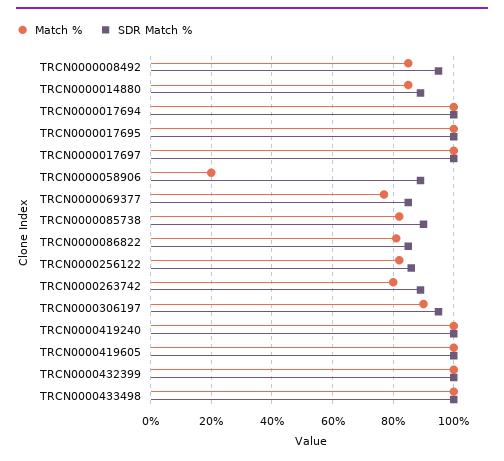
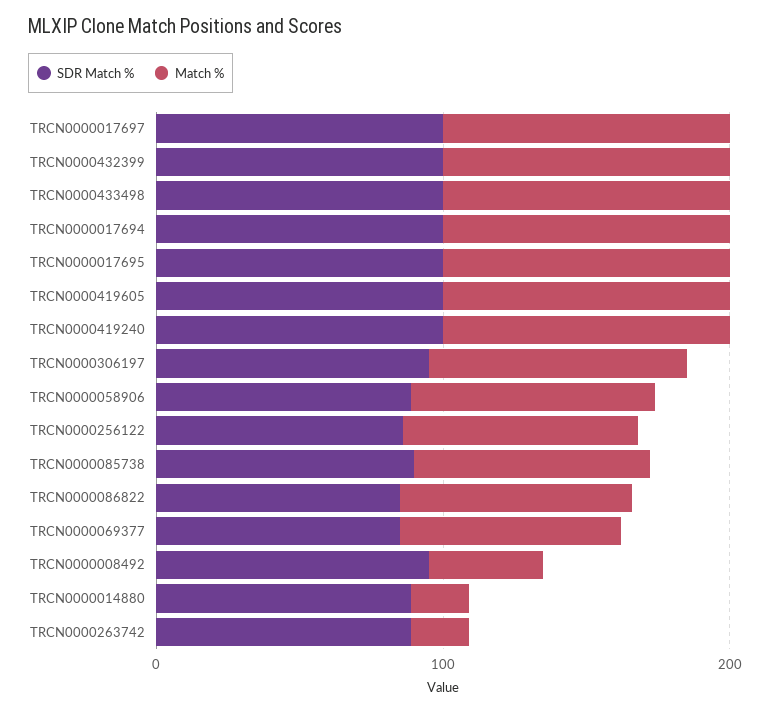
Match %, TRCN0000008492: 85 -> 40
Match %, TRCN0000014880: 85 -> 20
Match %, TRCN0000058906: 20 -> 80
Match %, TRCN0000263742: 80 -> 20

